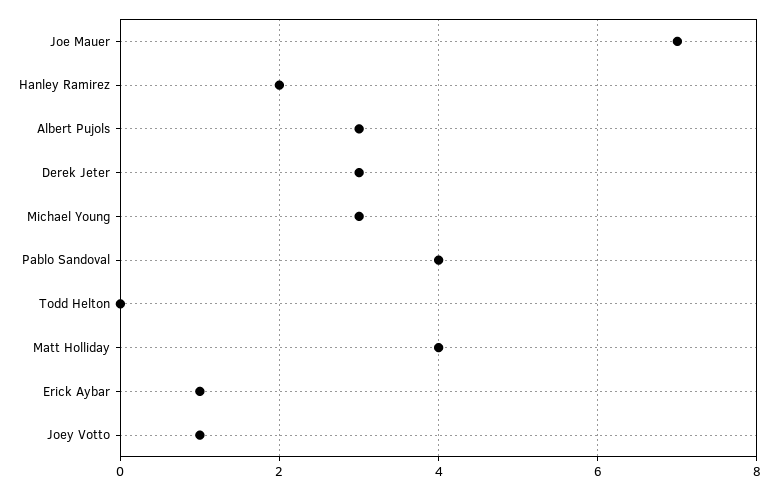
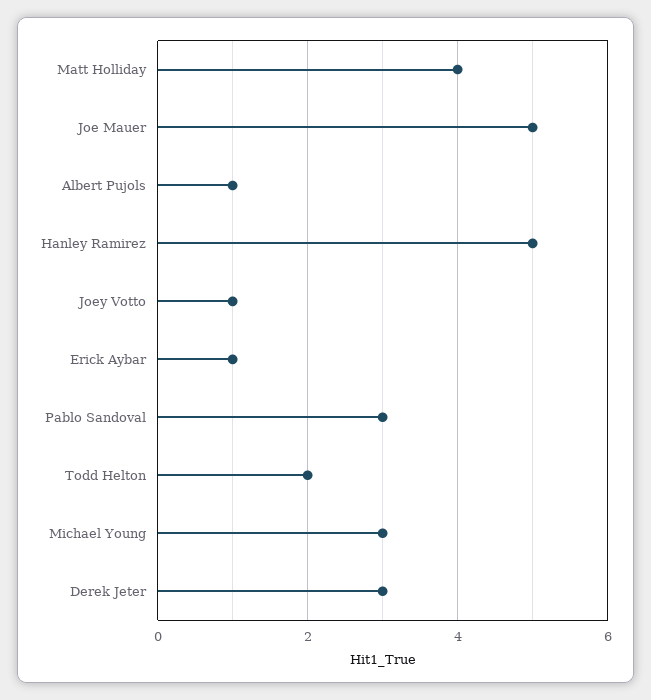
Joe Mauer: 7 -> 5
Hanley Ramirez: 2 -> 5
Albert Pujols: 3 -> 1
Pablo Sandoval: 4 -> 3
Todd Helton: 0 -> 2

